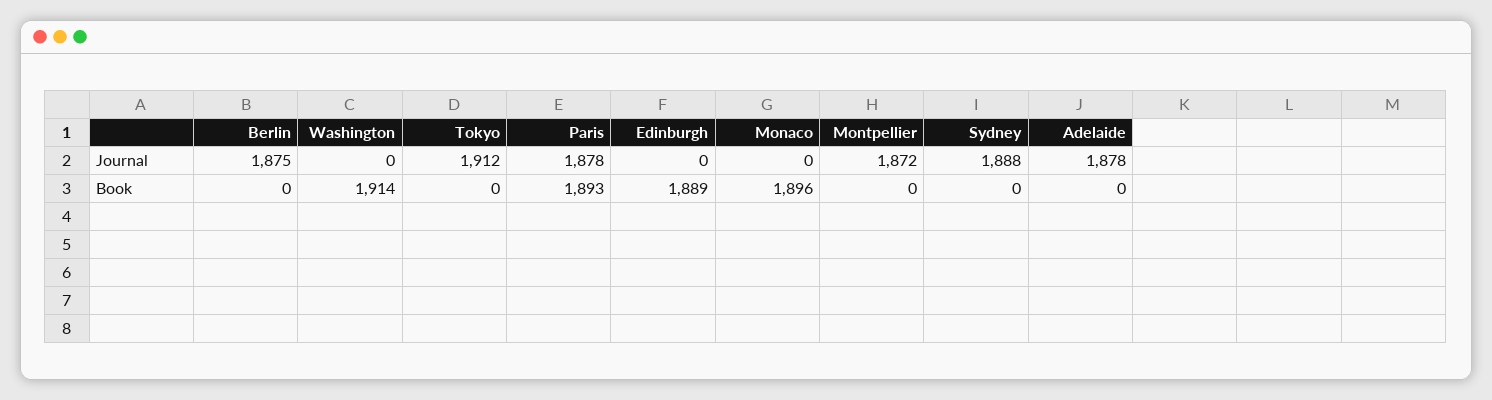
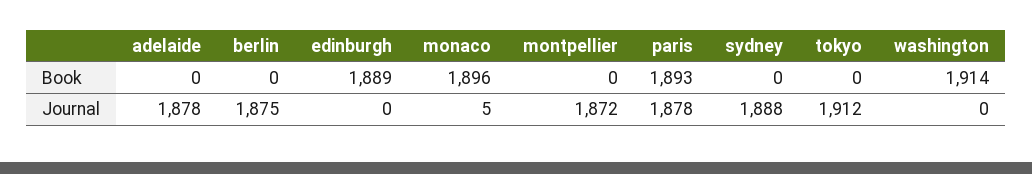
Monaco, Journal: 0 -> 5

